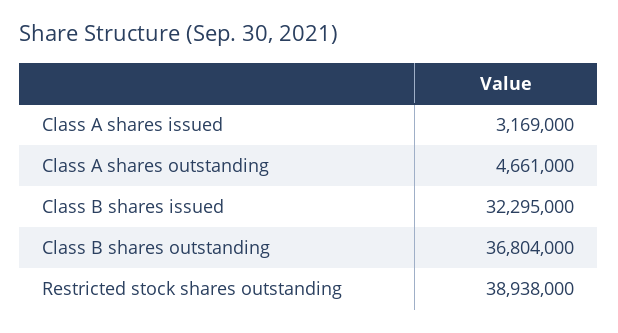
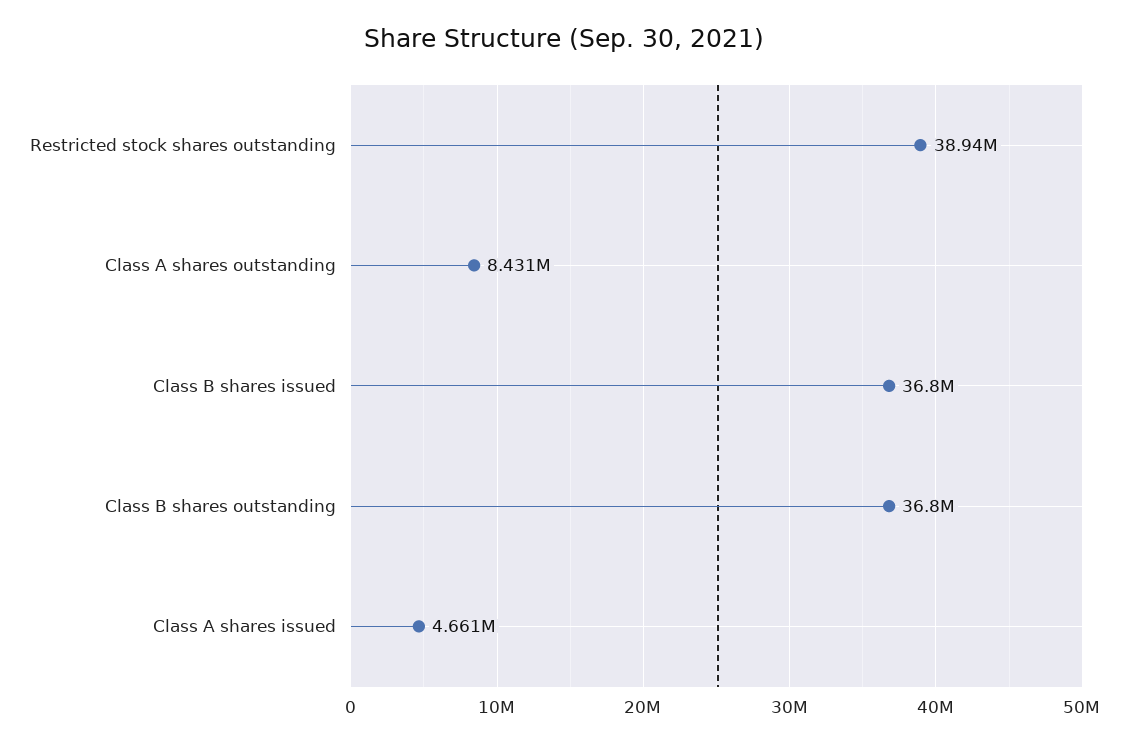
Class A shares issued: 3169000 -> 4661000
Class A shares outstanding: 4661000 -> 8431000
Class B shares issued: 32295000 -> 36800000

